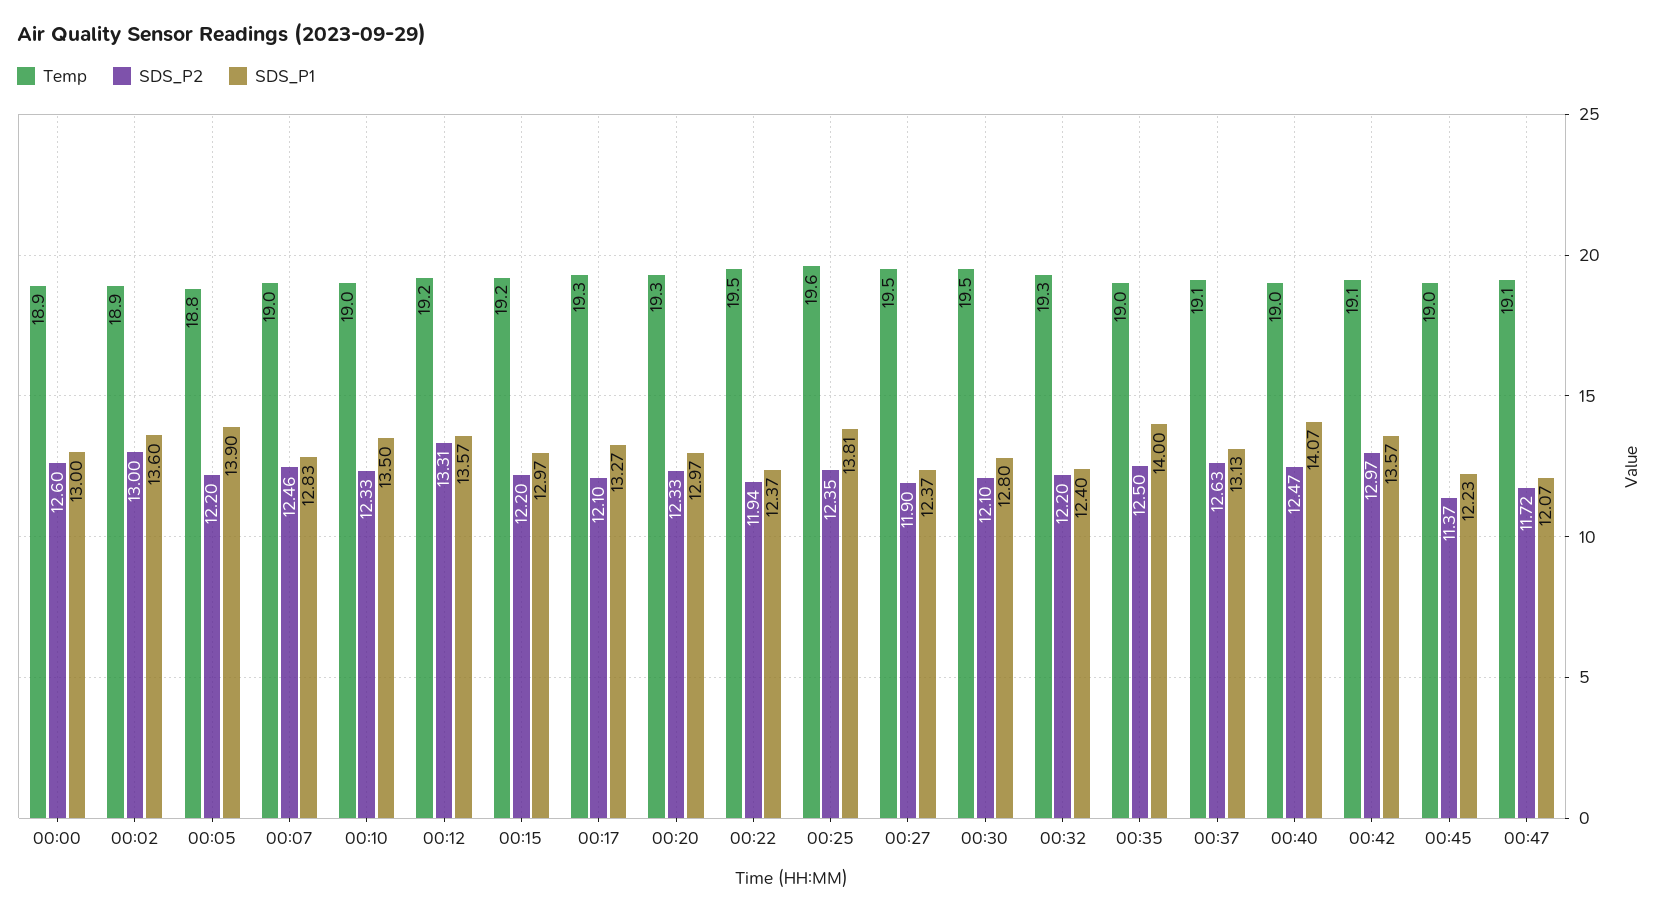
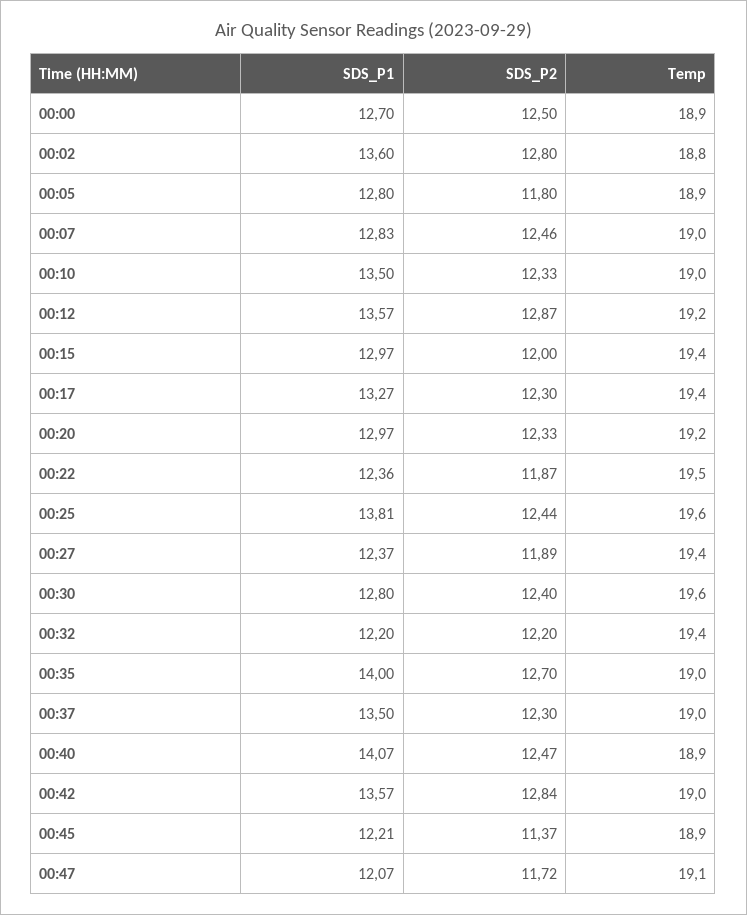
SDS_P2, 00:00: 12.6 -> 12.5
SDS_P1, 00:00: 13 -> 12.7
Temp, 00:02: 18.9 -> 18.8
SDS_P2, 00:02: 13 -> 12.8
Temp, 00:05: 18.8 -> 18.9
SDS_P2, 00:05: 12.2 -> 11.8
SDS_P1, 00:05: 13.9 -> 12.8
SDS_P2, 00:12: 13.31 -> 12.87
Temp, 00:15: 19.2 -> 19.4
SDS_P2, 00:15: 12.2 -> 12
Temp, 00:17: 19.3 -> 19.4
SDS_P2, 00:17: 12.1 -> 12.3
Temp, 00:20: 19.3 -> 19.2
SDS_P2, 00:22: 11.94 -> 11.87
SDS_P1, 00:22: 12.37 -> 12.36
SDS_P2, 00:25: 12.35 -> 12.44
Temp, 00:27: 19.5 -> 19.4
SDS_P2, 00:27: 11.9 -> 11.89
Temp, 00:30: 19.5 -> 19.6
SDS_P2, 00:30: 12.1 -> 12.4
Temp, 00:32: 19.3 -> 19.4
SDS_P1, 00:32: 12.4 -> 12.2
SDS_P2, 00:35: 12.5 -> 12.7
Temp, 00:37: 19.1 -> 19
SDS_P2, 00:37: 12.63 -> 12.3
SDS_P1, 00:37: 13.13 -> 13.5
Temp, 00:40: 19 -> 18.9
Temp, 00:42: 19.1 -> 19
SDS_P2, 00:42: 12.97 -> 12.84
Temp, 00:45: 19 -> 18.9
SDS_P1, 00:45: 12.23 -> 12.21

